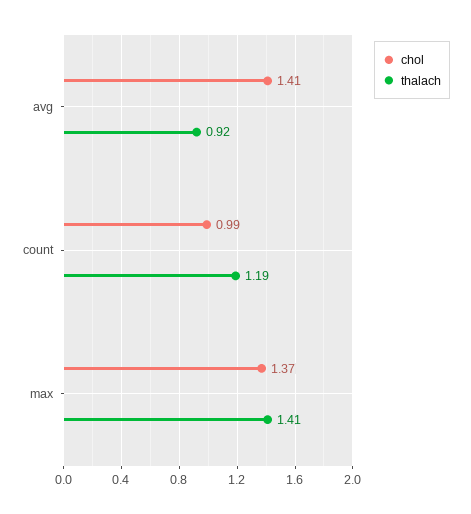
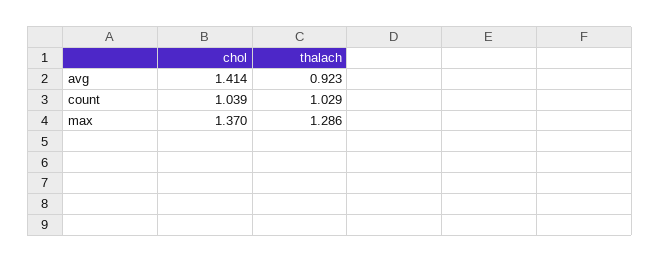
chol, count: 0.99 -> 1.039
thalach, count: 1.19 -> 1.029
thalach, max: 1.41 -> 1.286

